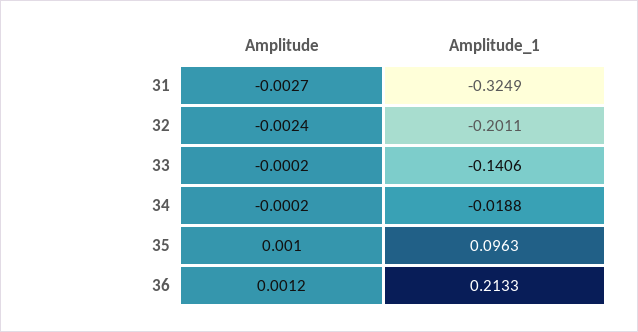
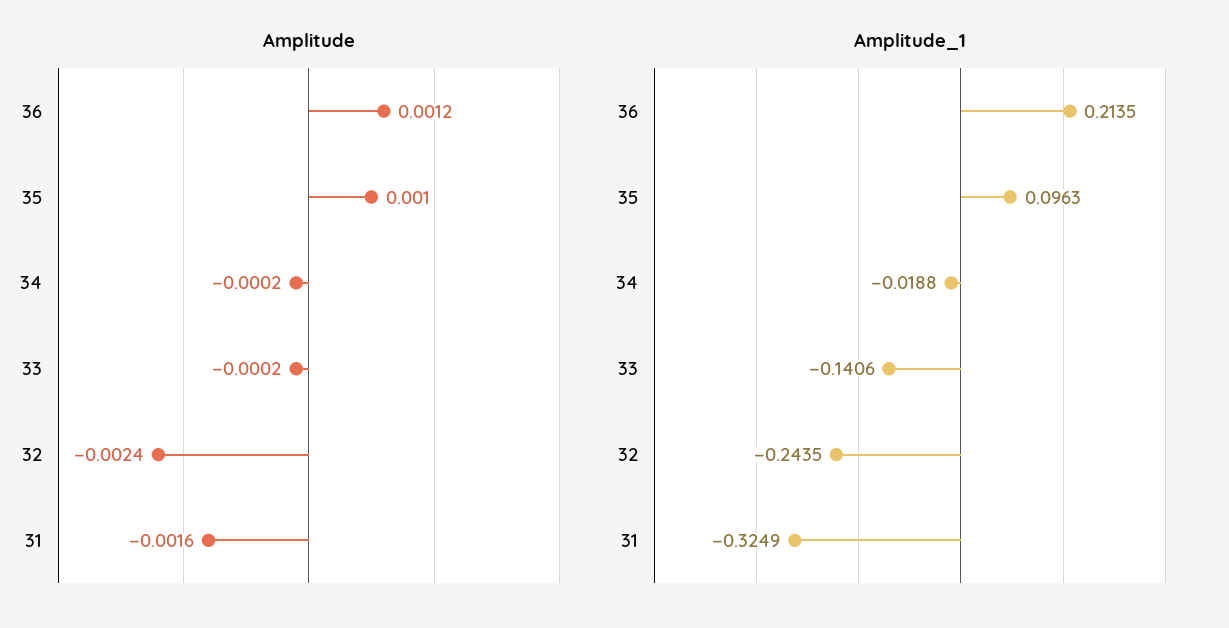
Amplitude, 31: -0.0027 -> -0.0016
Amplitude_1, 32: -0.2011 -> -0.2435
Amplitude_1, 36: 0.2133 -> 0.2135

